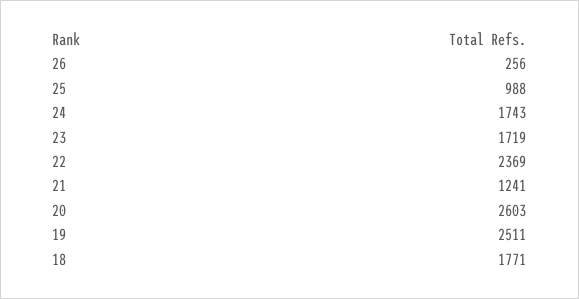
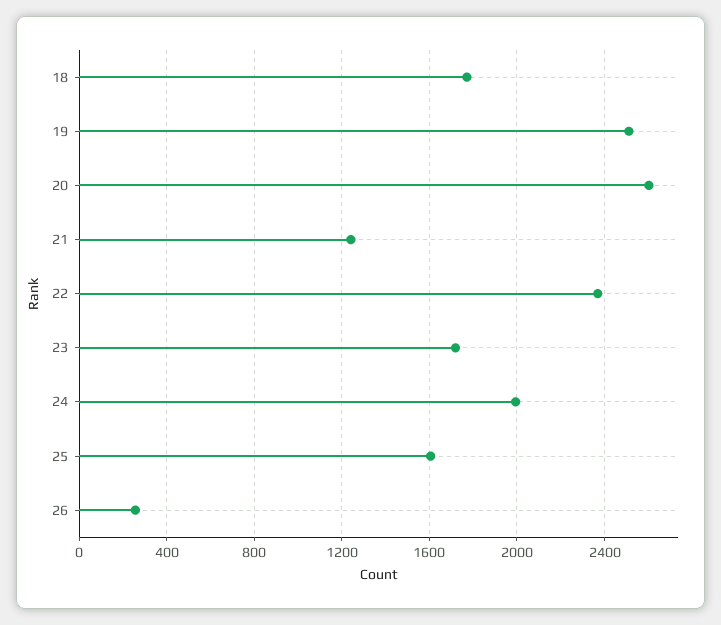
25: 988 -> 1600
24: 1743 -> 2000

